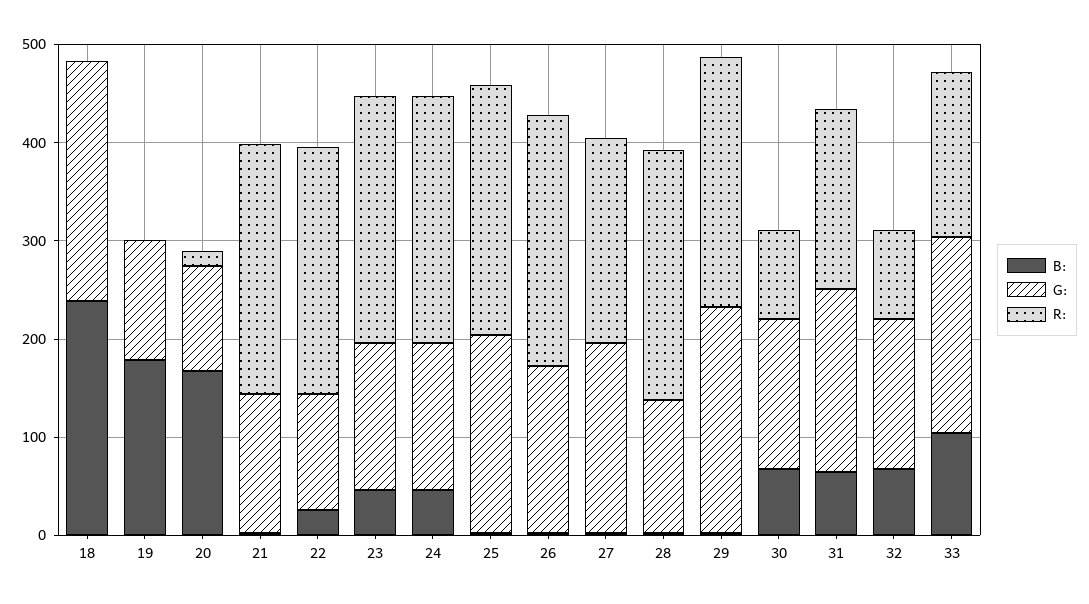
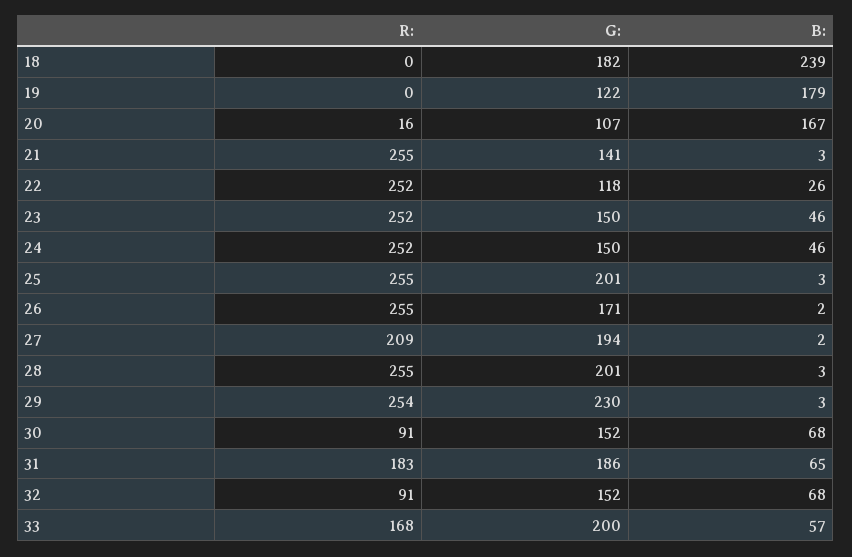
G:, 18: 240 -> 182
G:, 28: 140 -> 201
B:, 33: 100 -> 57

